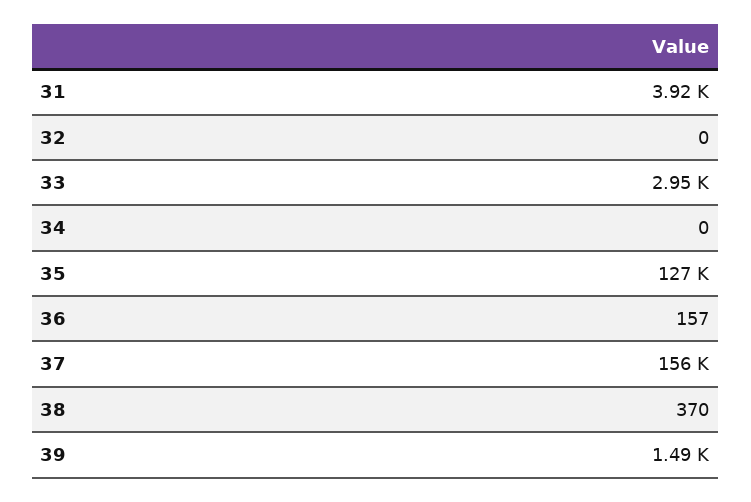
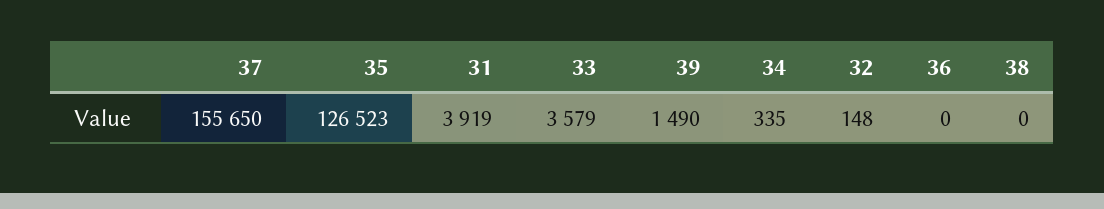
32: 0 -> 148
33: 2950 -> 3579
34: 0 -> 335
36: 157 -> 0
38: 370 -> 0

